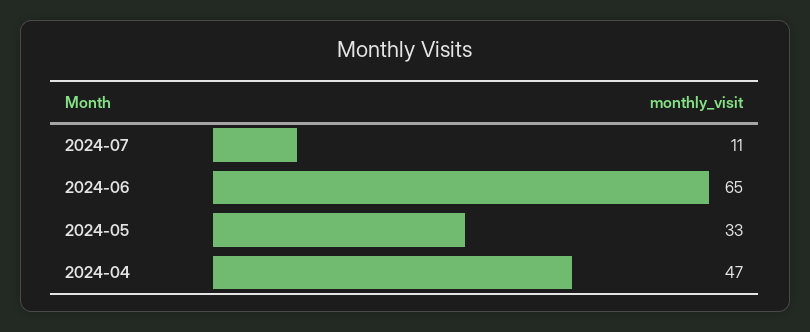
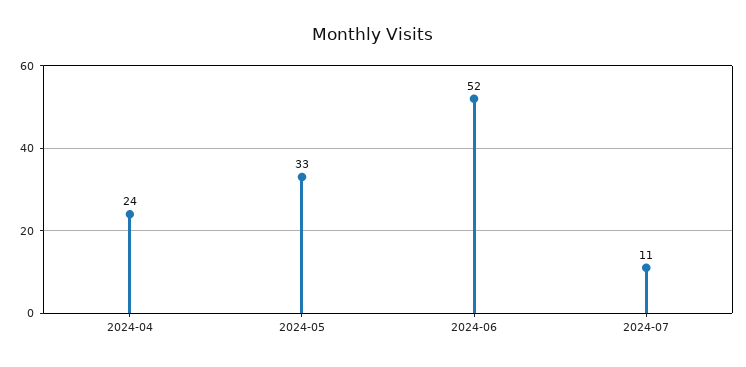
2024-06: 65 -> 52
2024-04: 47 -> 24

